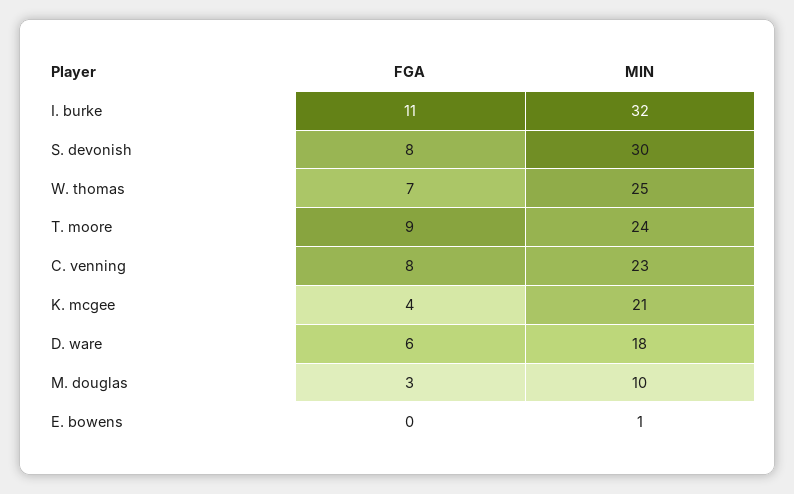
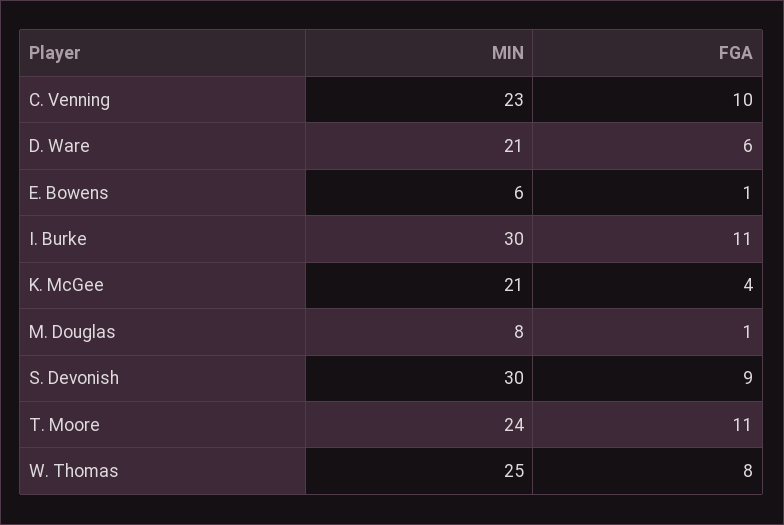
MIN, I. burke: 32 -> 30
FGA, S. devonish: 8 -> 9
FGA, W. thomas: 7 -> 8
FGA, T. moore: 9 -> 11
FGA, C. venning: 8 -> 10
MIN, D. ware: 18 -> 21
FGA, M. douglas: 3 -> 1
MIN, M. douglas: 10 -> 8
FGA, E. bowens: 0 -> 1
MIN, E. bowens: 1 -> 6

